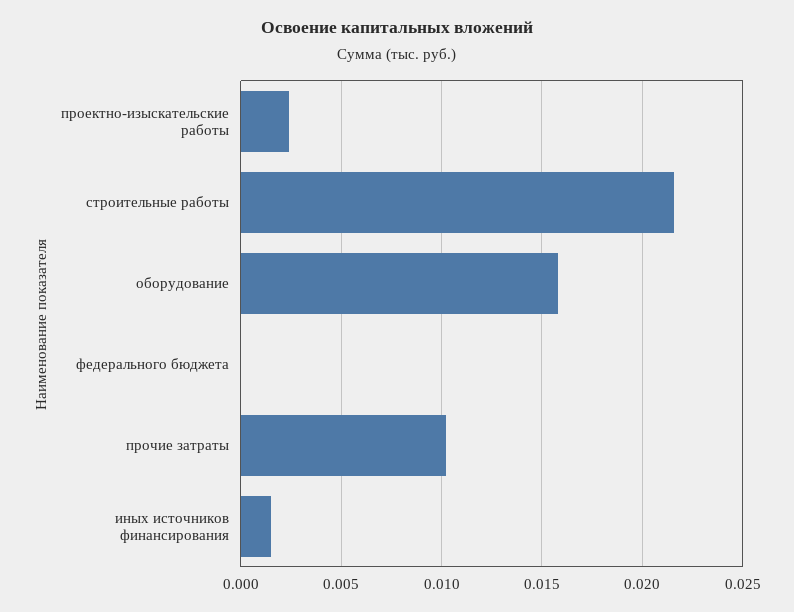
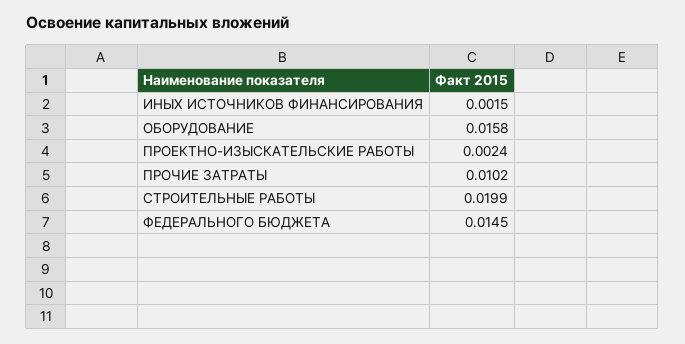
строительные работы: 0.0215 -> 0.0199
федерального бюджета: 0 -> 0.0145

